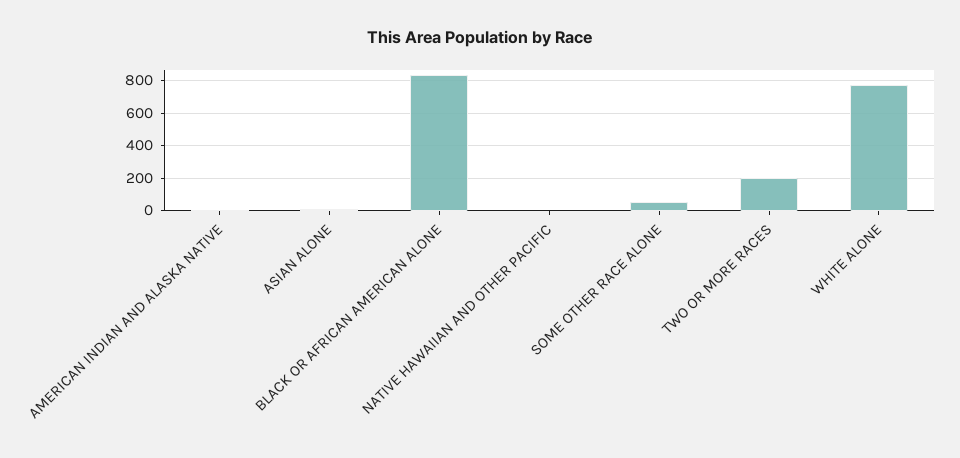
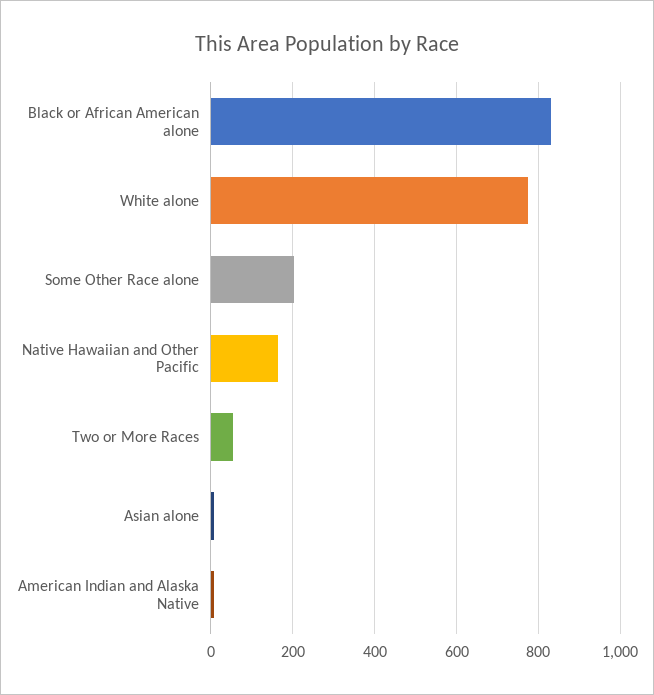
NATIVE HAWAIIAN AND OTHER PACIFIC: 0 -> 160
SOME OTHER RACE ALONE: 50 -> 200
TWO OR MORE RACES: 200 -> 60

